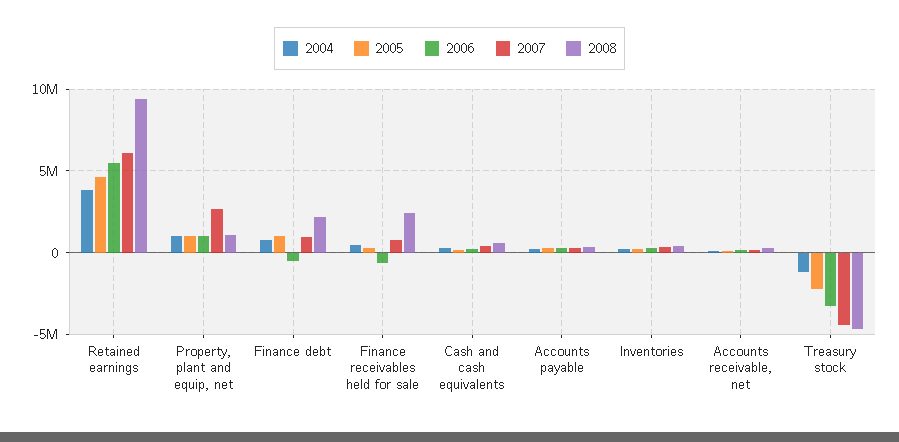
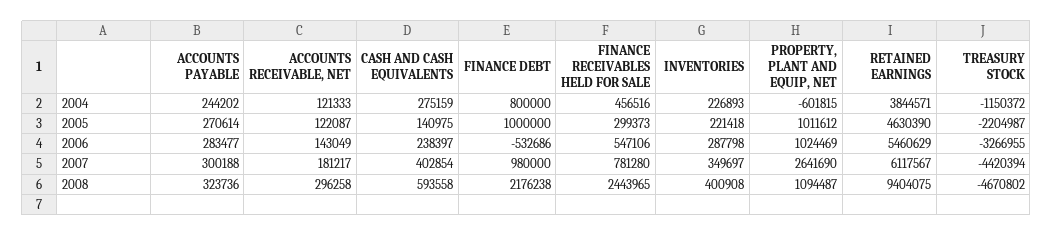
2004, Property, plant and equip, net: 1000000 -> -601815
2006, Finance receivables held for sale: -500000 -> 547106

